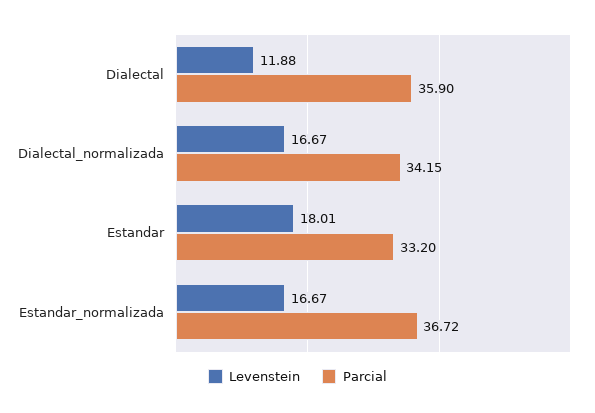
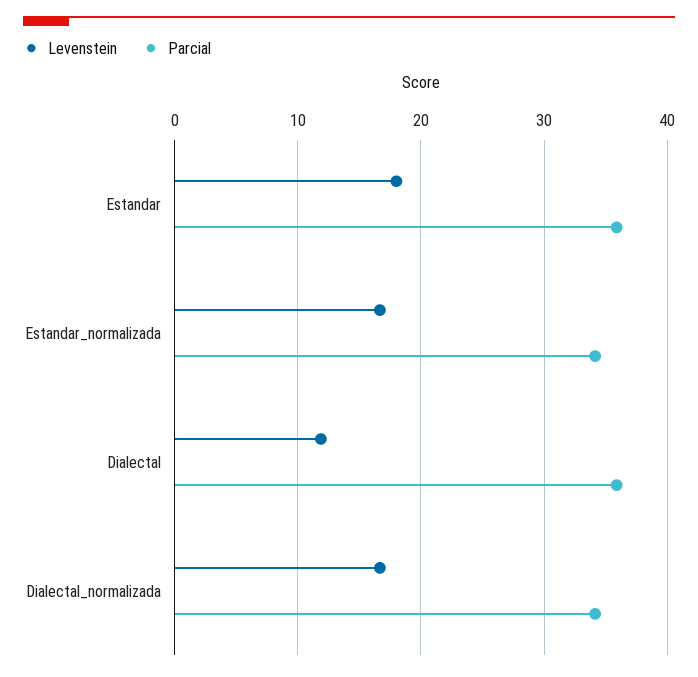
Parcial, Estandar: 33.2 -> 36
Parcial, Estandar_normalizada: 36.72 -> 34

